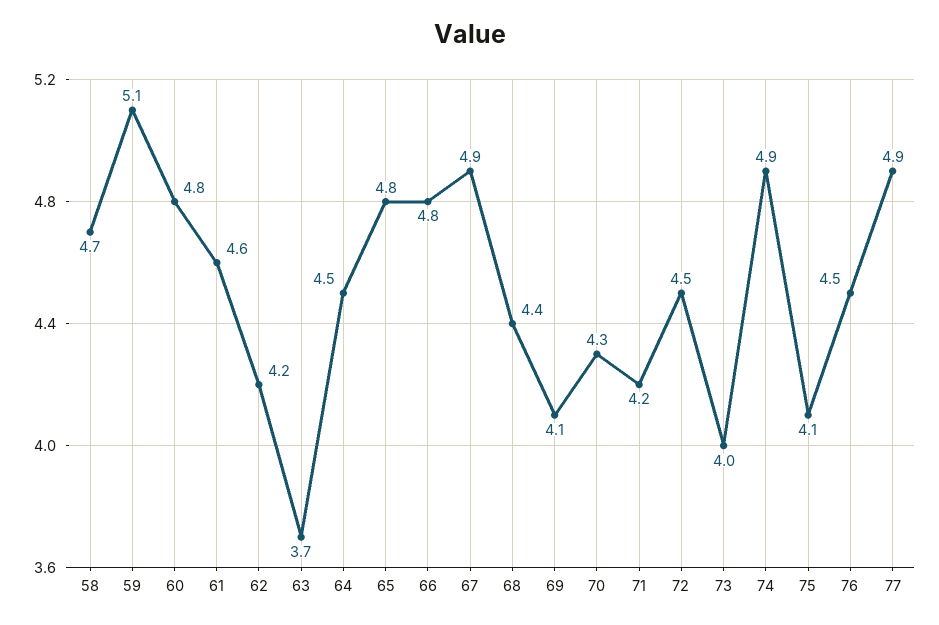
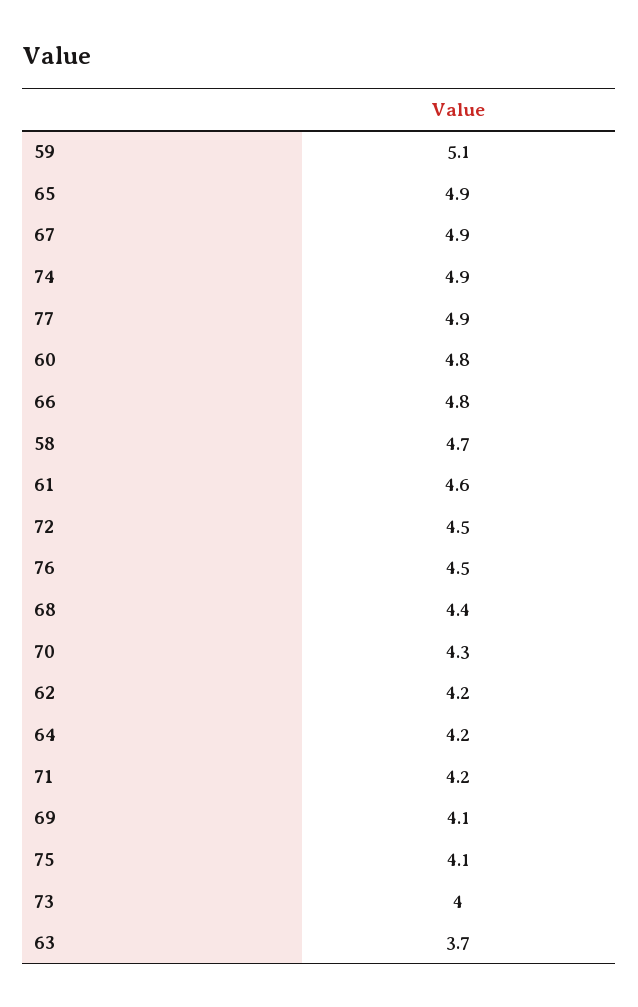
64: 4.5 -> 4.2
65: 4.8 -> 4.9

